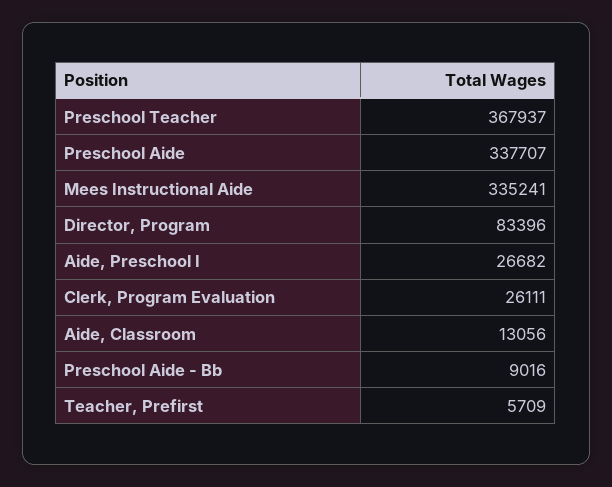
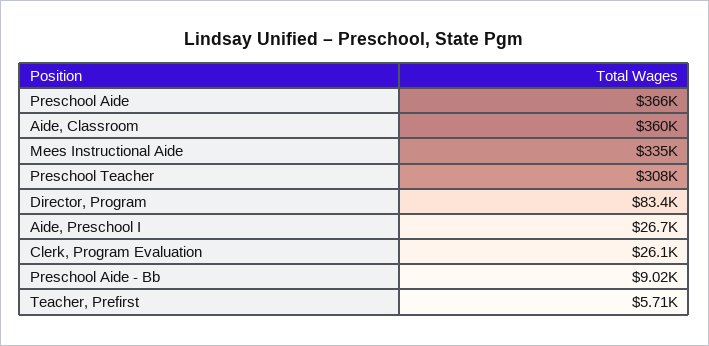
Preschool Teacher: 367937 -> 308000
Preschool Aide: 337707 -> 366000
Aide, Classroom: 13056 -> 360000

